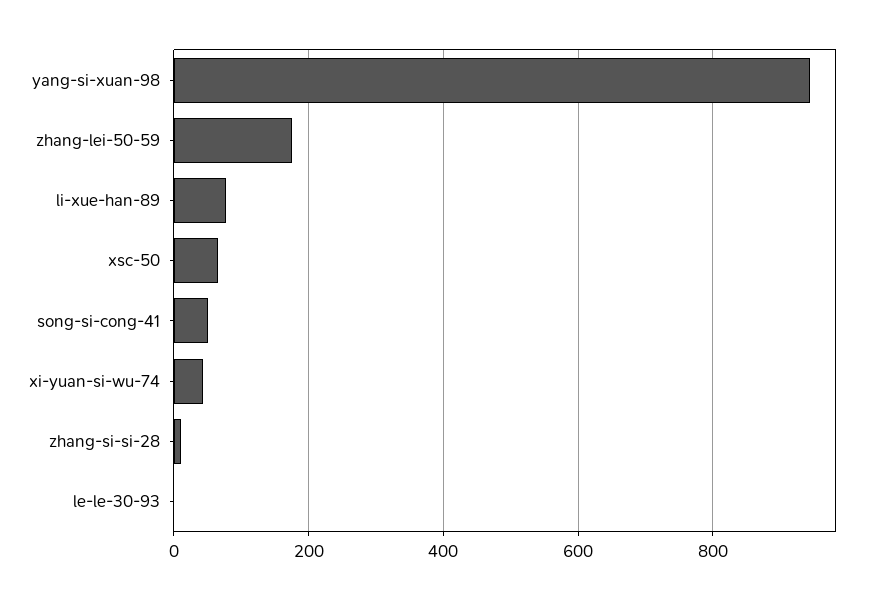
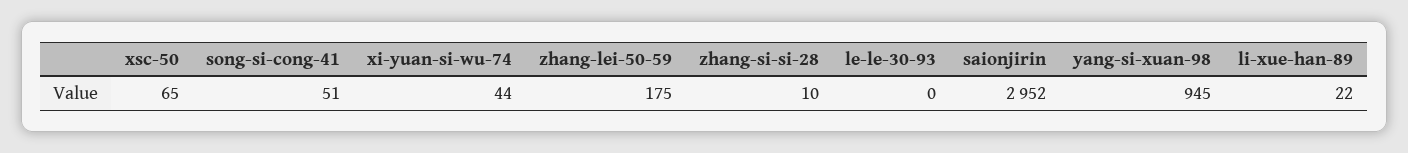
li-xue-han-89: 80 -> 22
saionjirin: none -> 2952

